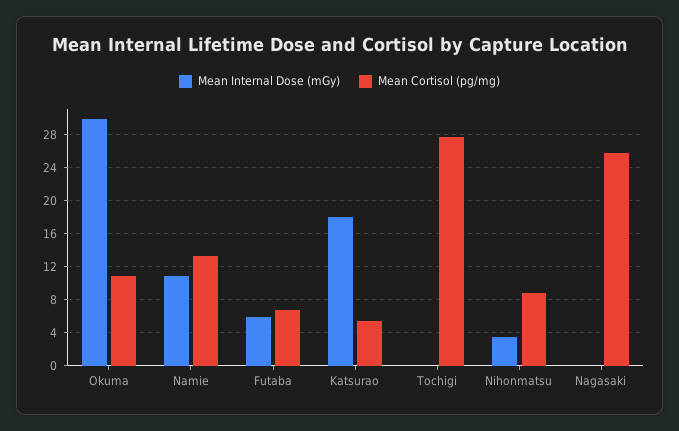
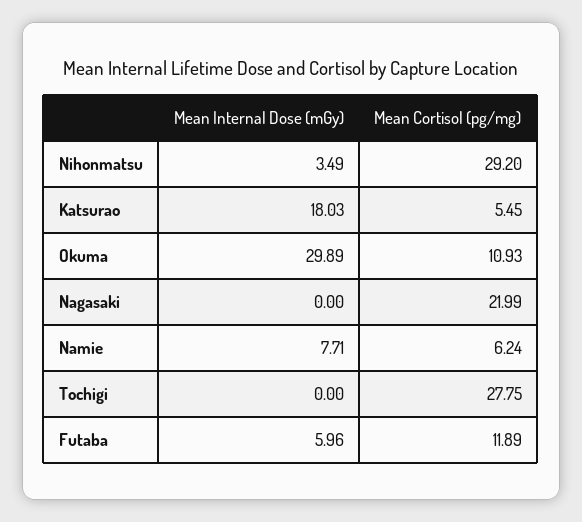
Mean Internal Dose (mGy), Namie: 11 -> 7.71
Mean Cortisol (pg/mg), Namie: 13 -> 6.24
Mean Cortisol (pg/mg), Futaba: 7 -> 11.89
Mean Cortisol (pg/mg), Nihonmatsu: 9 -> 29.2
Mean Cortisol (pg/mg), Nagasaki: 26 -> 21.99

